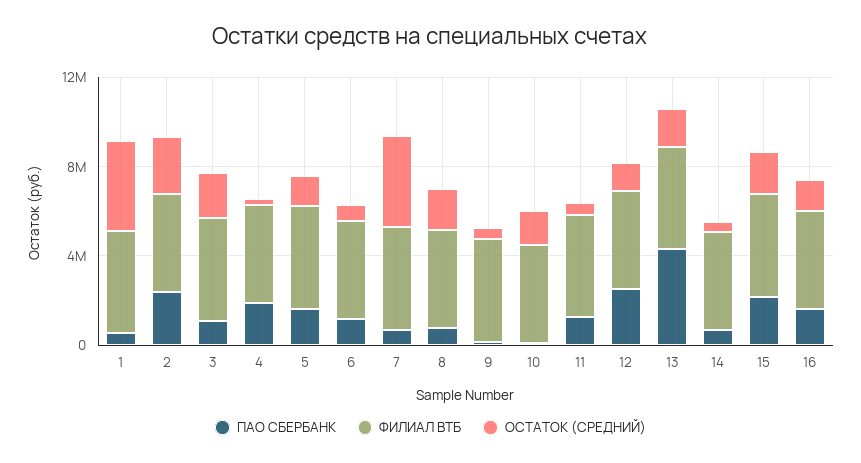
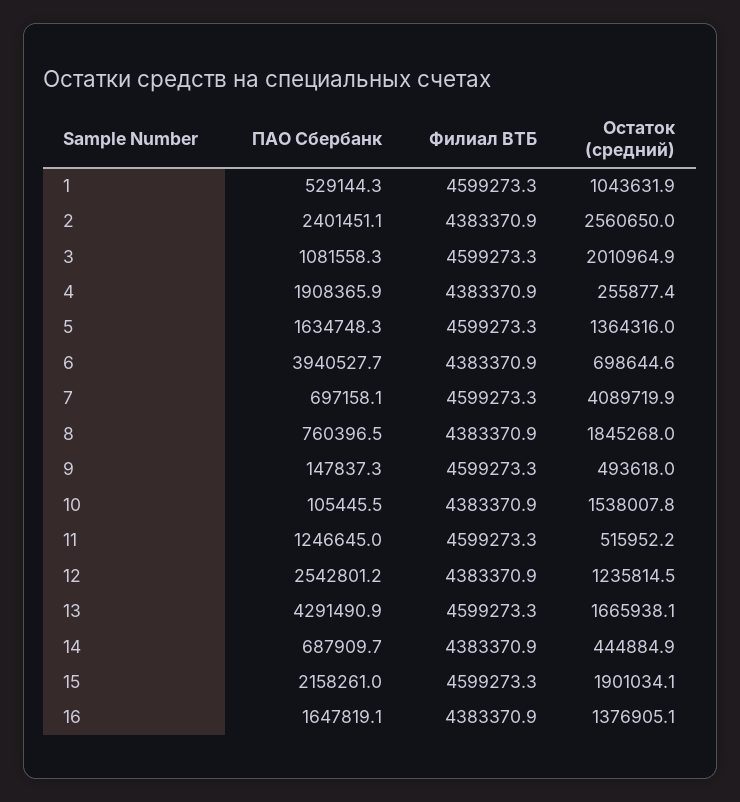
ОСТАТОК (СРЕДНИЙ), 1: 4000000 -> 1043631.9
ПАО СБЕРБАНК, 6: 1000000 -> 3940527.7

